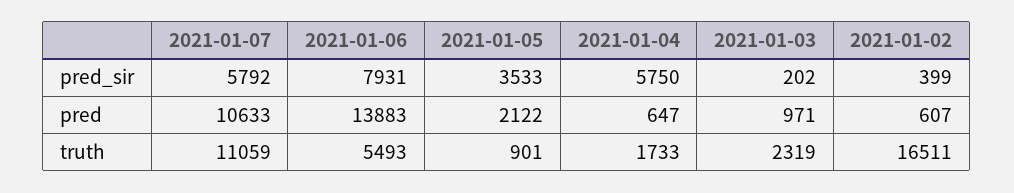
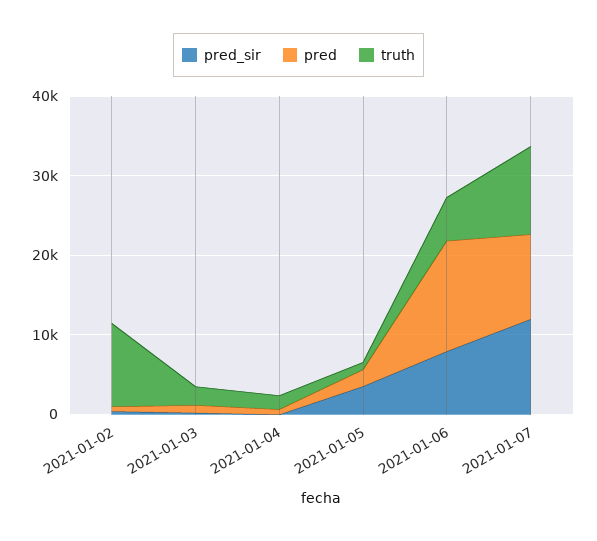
pred_sir, 2021-01-07: 5792 -> 12000
pred_sir, 2021-01-04: 5750 -> 0
truth, 2021-01-02: 16511 -> 10000

